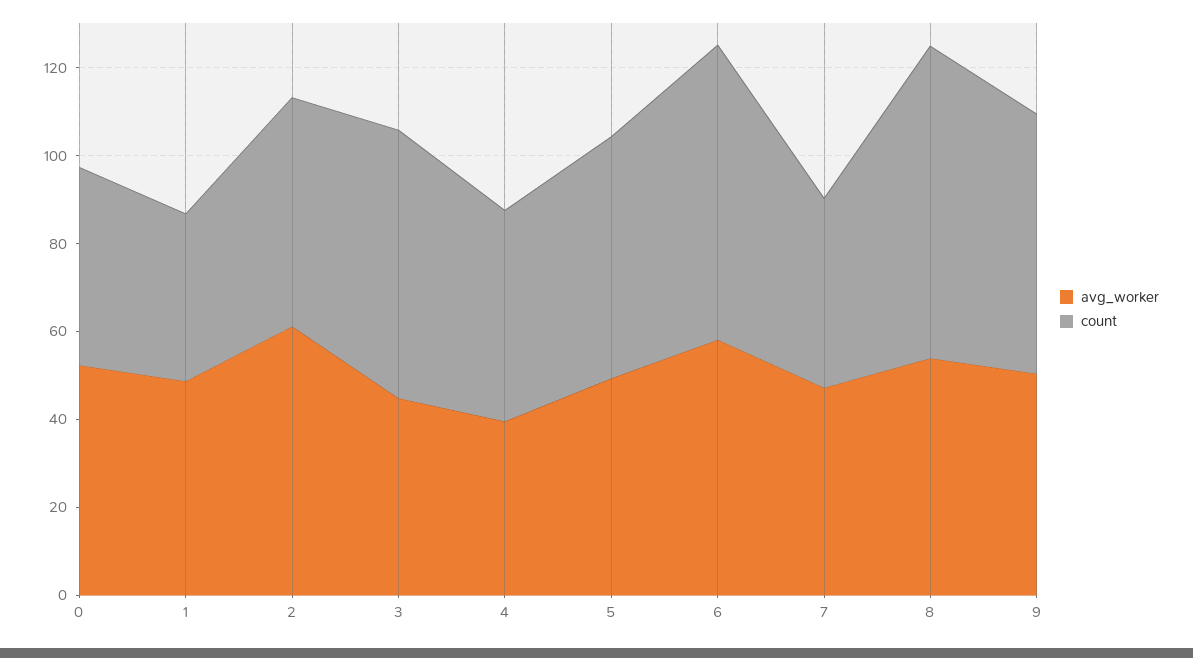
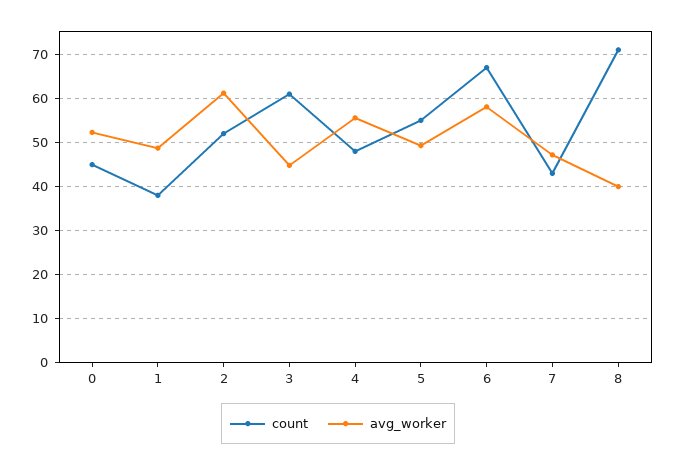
avg_worker, 4: 40 -> 56
avg_worker, 8: 55 -> 40
avg_worker, 9: 50 -> none
count, 9: 60 -> none

